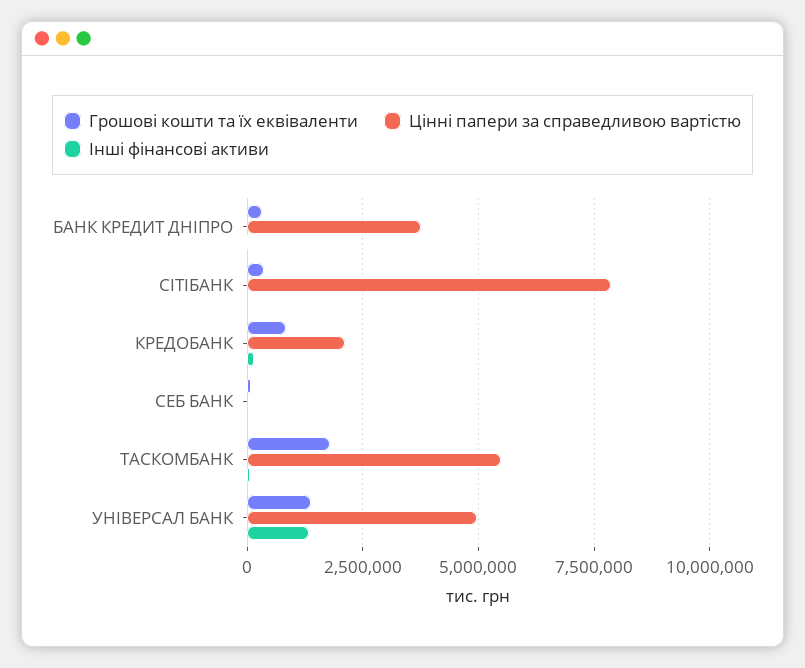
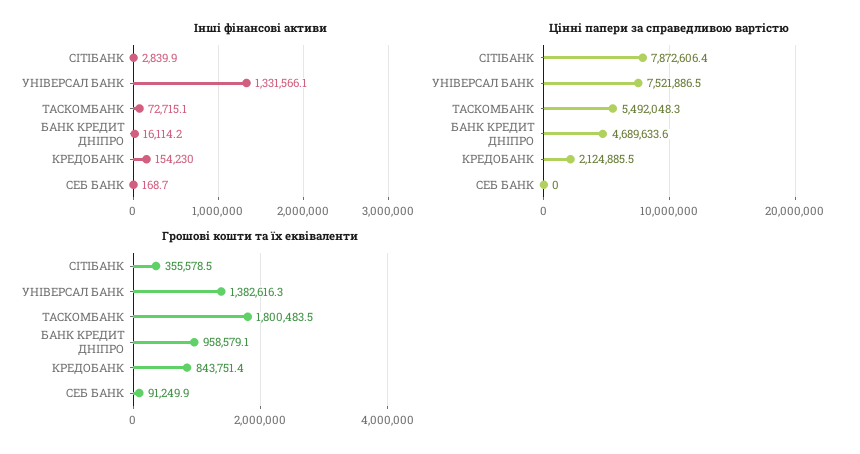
Грошові кошти та їх еквіваленти, БАНК КРЕДИТ ДНІПРО: 250000 -> 958579.1
Цінні папери за справедливою вартістю, БАНК КРЕДИТ ДНІПРО: 3750000 -> 4689633.6
Цінні папери за справедливою вартістю, УНІВЕРСАЛ БАНК: 5000000 -> 7521886.5

